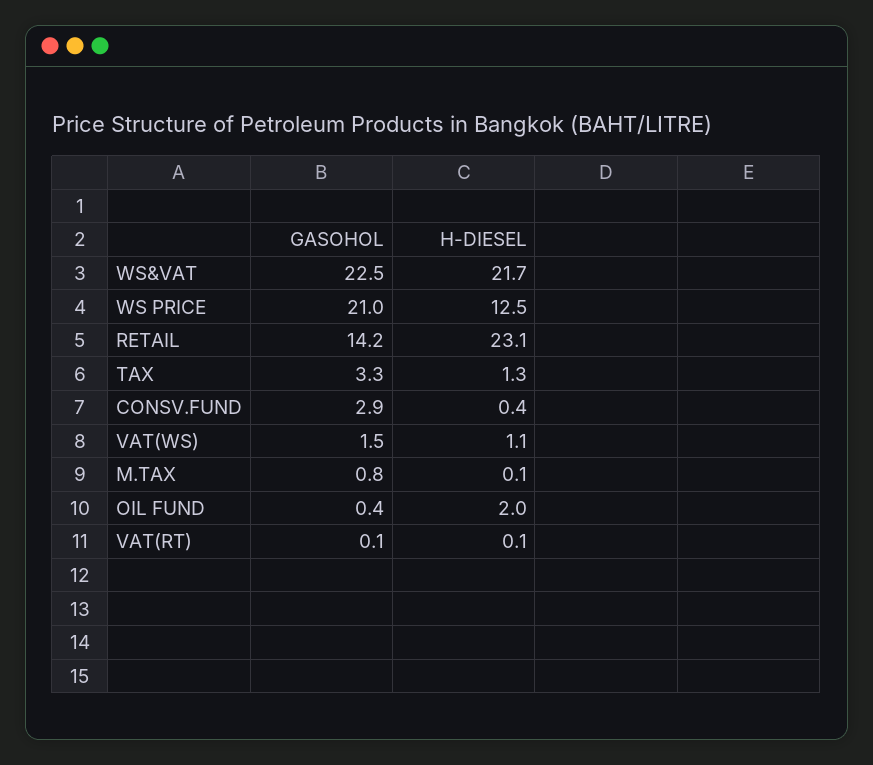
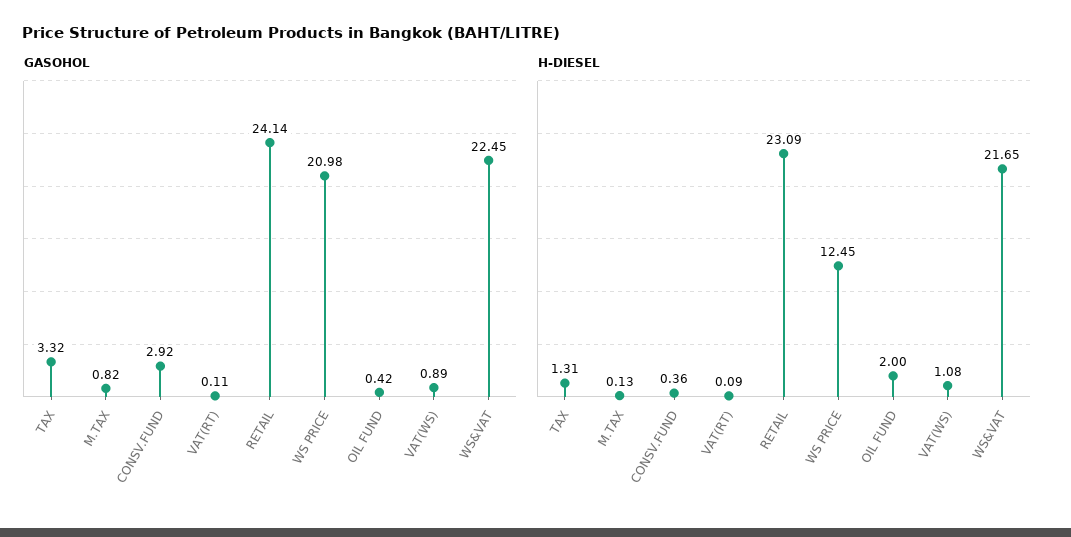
GASOHOL, RETAIL: 14.2 -> 24.14
GASOHOL, VAT(WS): 1.5 -> 0.89

